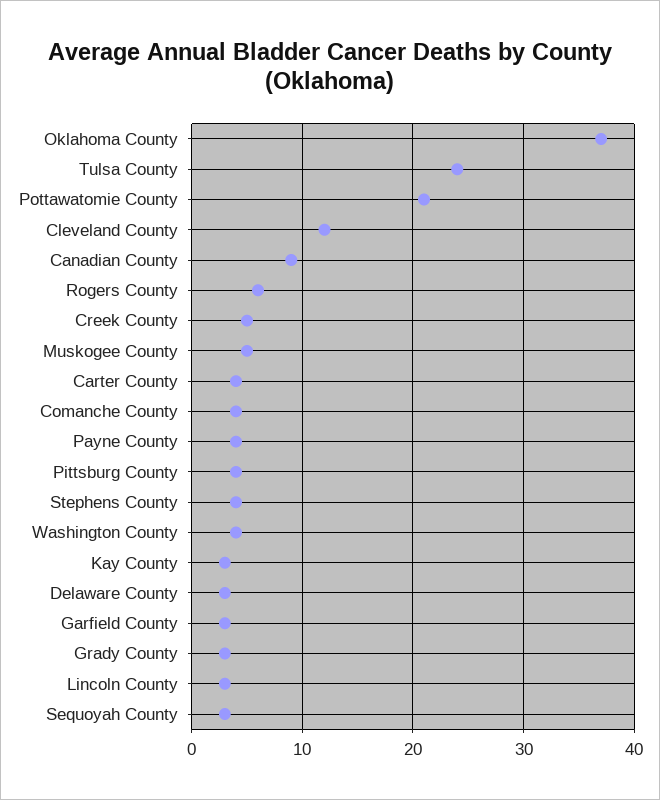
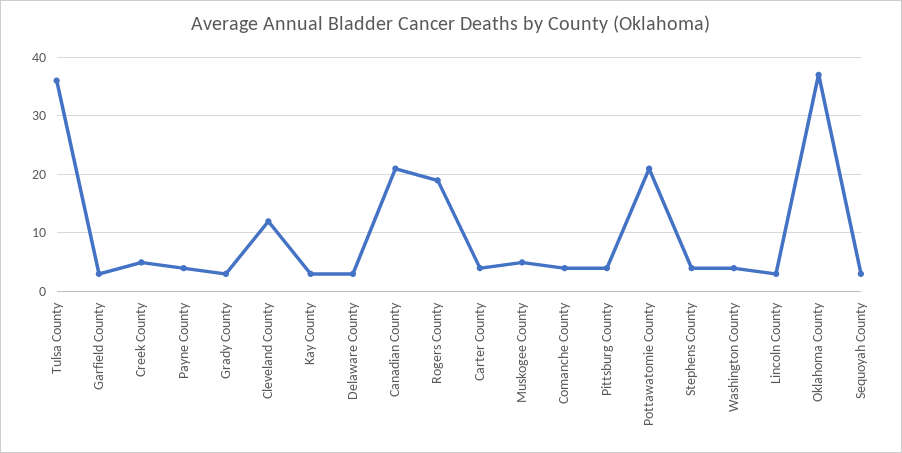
Tulsa County: 24 -> 35
Canadian County: 9 -> 20
Rogers County: 6 -> 20

